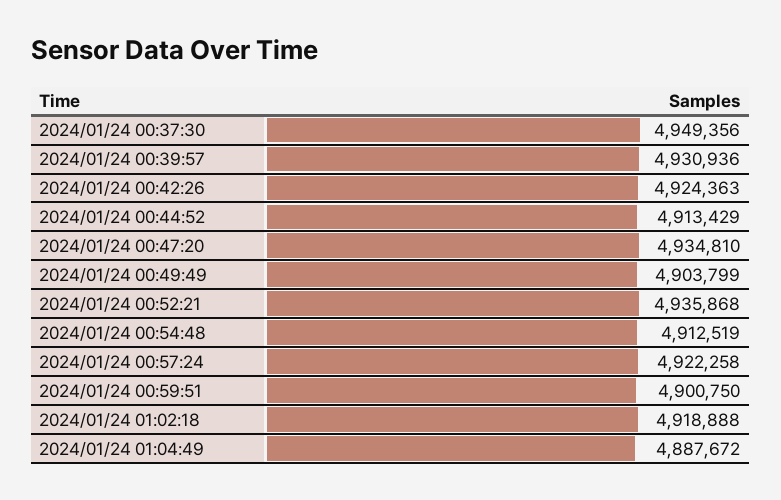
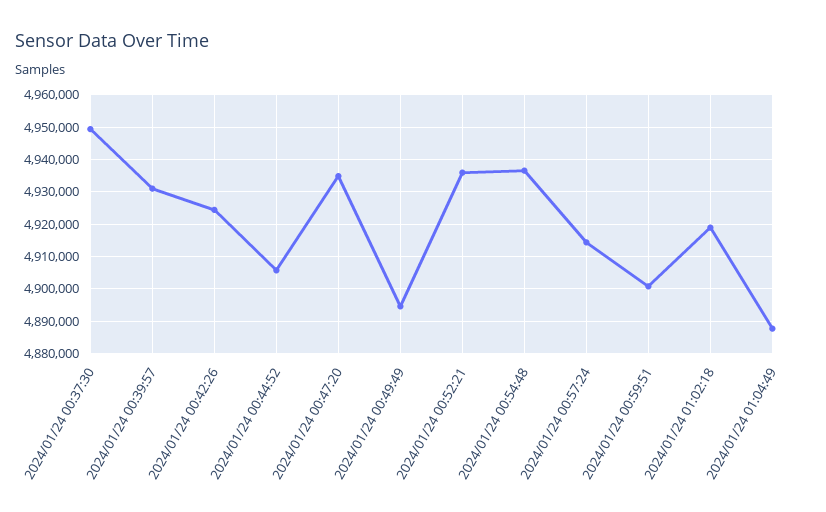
2024/01/24 00:44:52: 4913429 -> 4906000
2024/01/24 00:49:49: 4903799 -> 4894000
2024/01/24 00:54:48: 4912519 -> 4936000
2024/01/24 00:57:24: 4922258 -> 4914000

